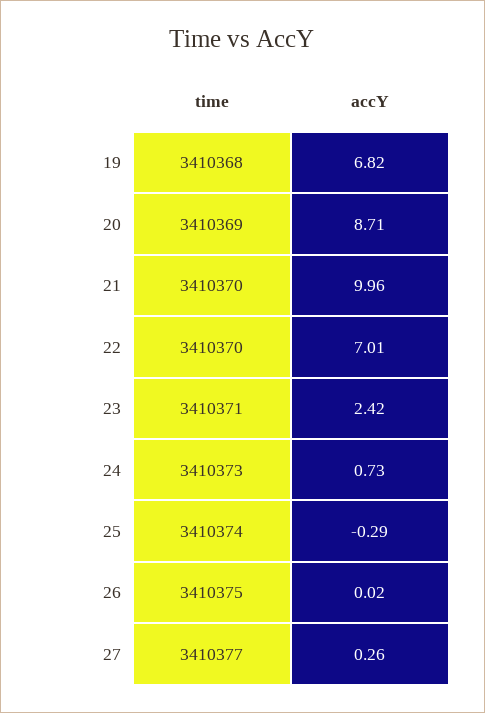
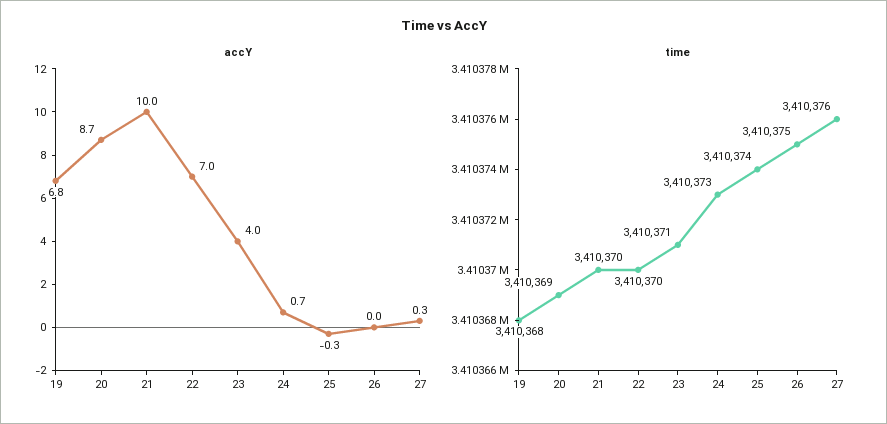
accY, 23: 2.42 -> 4
time, 27: 3410377 -> 3410376

